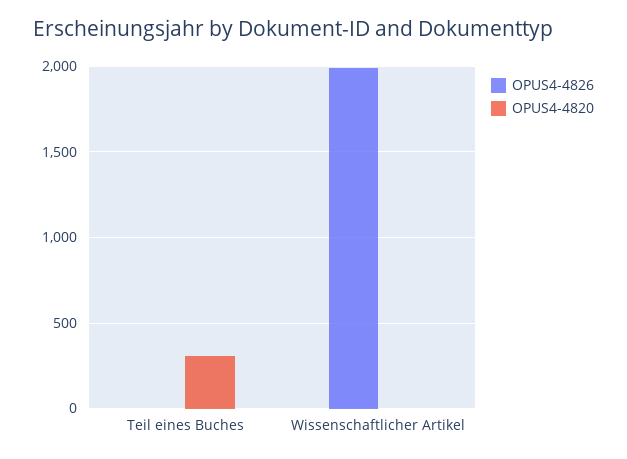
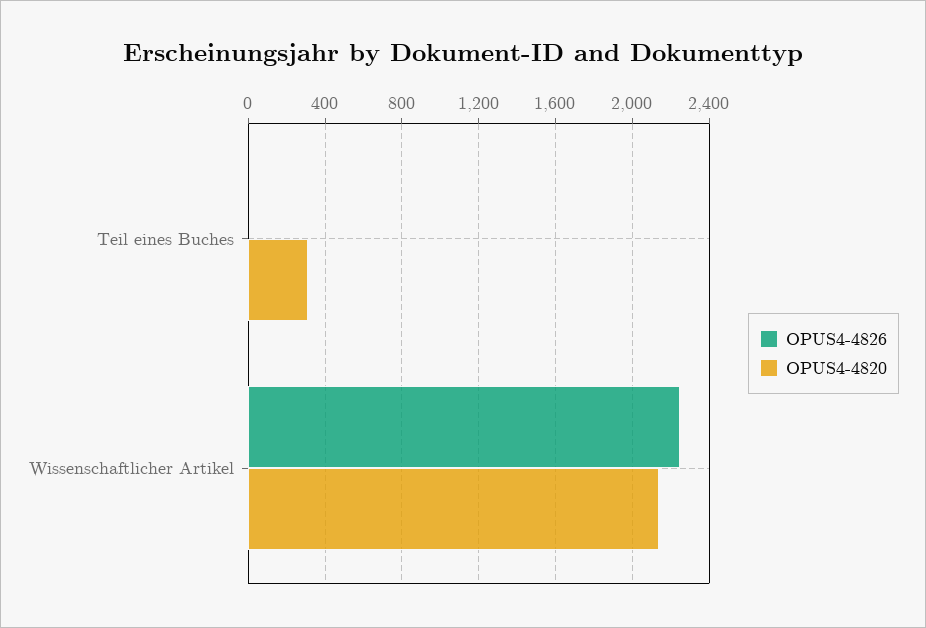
OPUS4-4826, Wissenschaftlicher Artikel: 2000 -> 2250
OPUS4-4820, Wissenschaftlicher Artikel: 0 -> 2150

